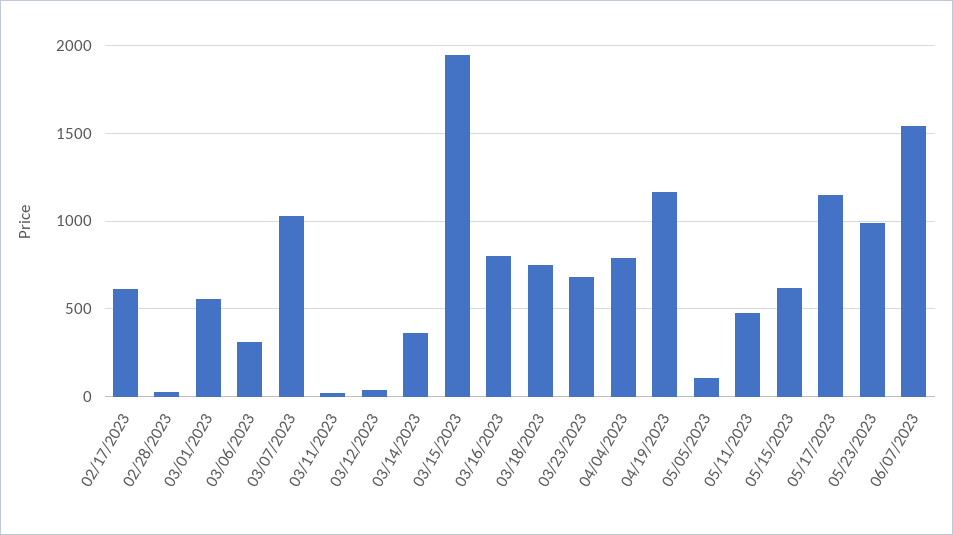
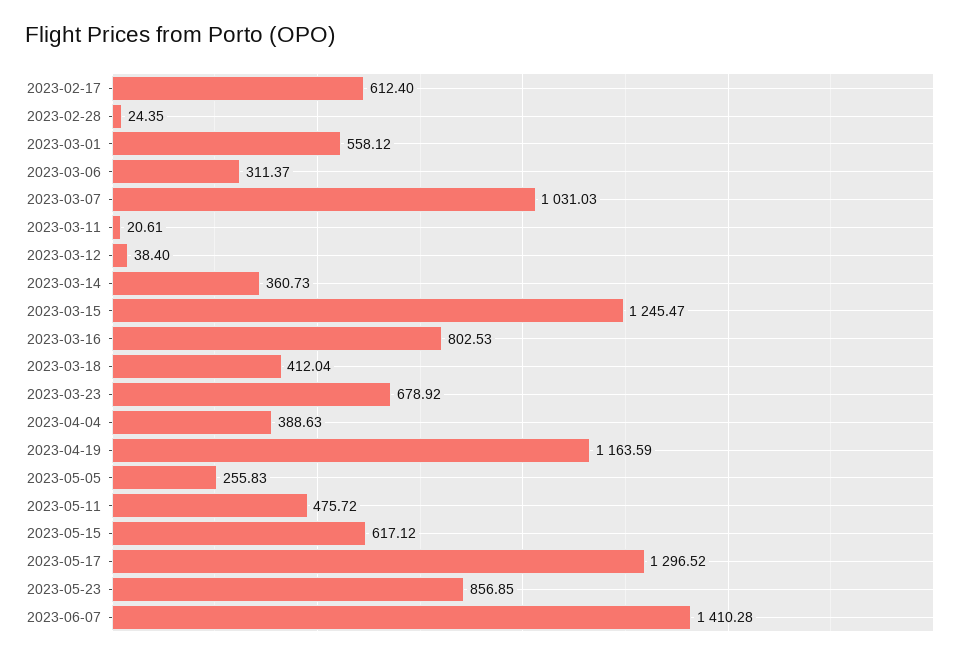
03/15/2023: 1950 -> 1245.47
03/18/2023: 750 -> 412.04
04/04/2023: 800 -> 388.63
05/05/2023: 100 -> 255.83
05/17/2023: 1150 -> 1296.52
05/23/2023: 1000 -> 856.85
06/07/2023: 1550 -> 1410.28

